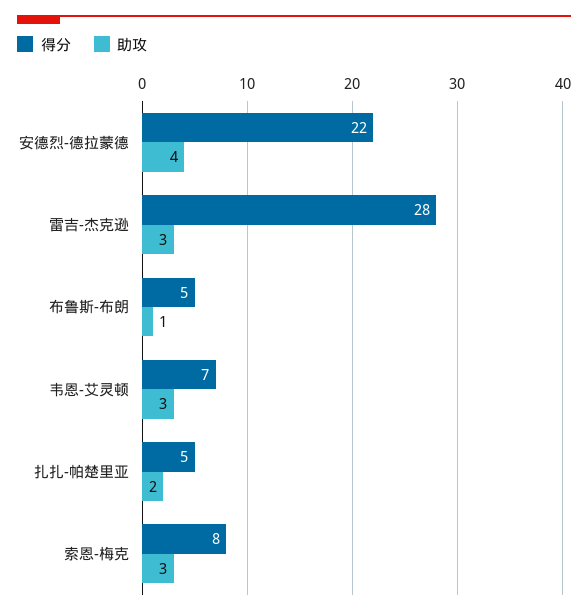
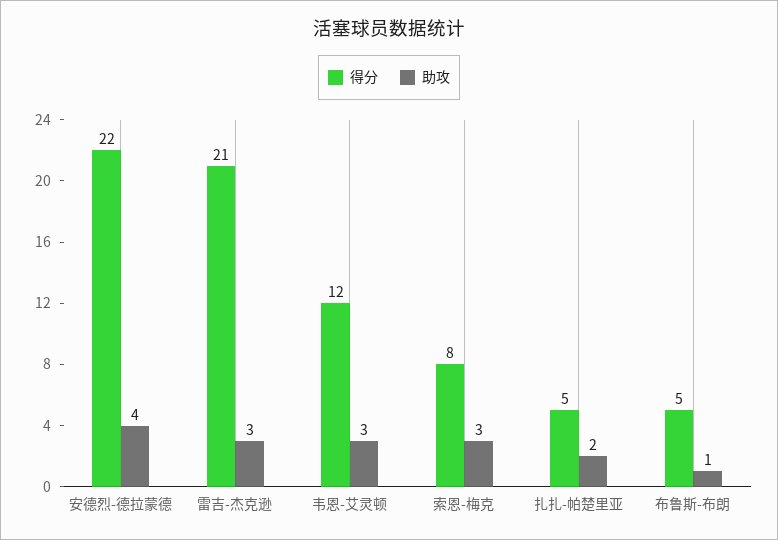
得分, 雷吉-杰克逊: 28 -> 21
得分, 韦恩-艾灵顿: 7 -> 12

